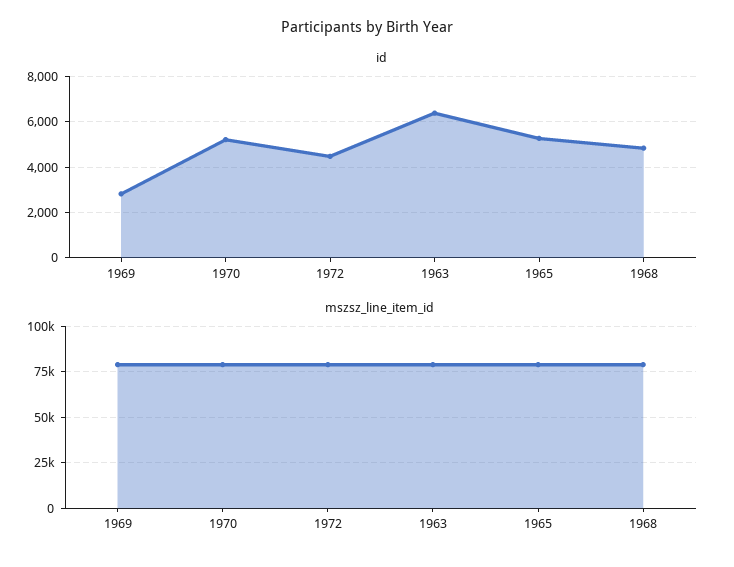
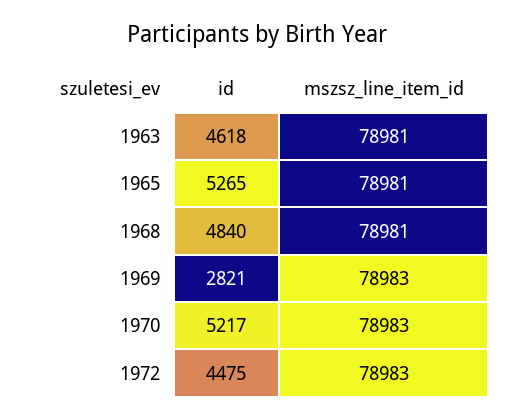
id, 1963: 6500 -> 4618

